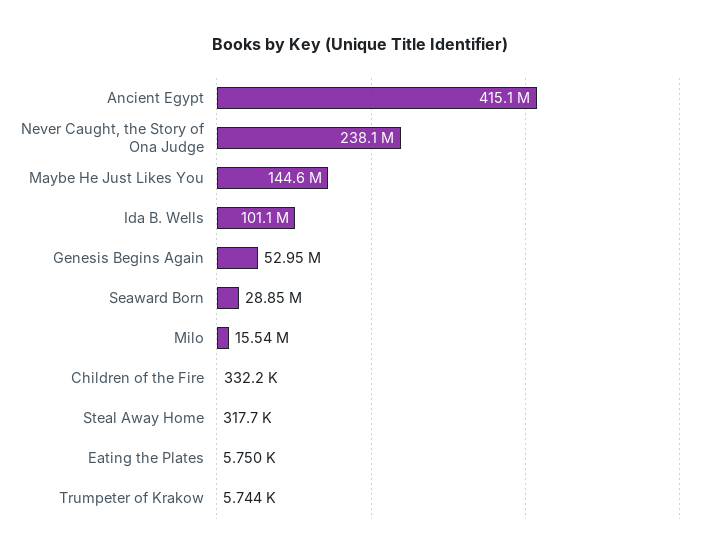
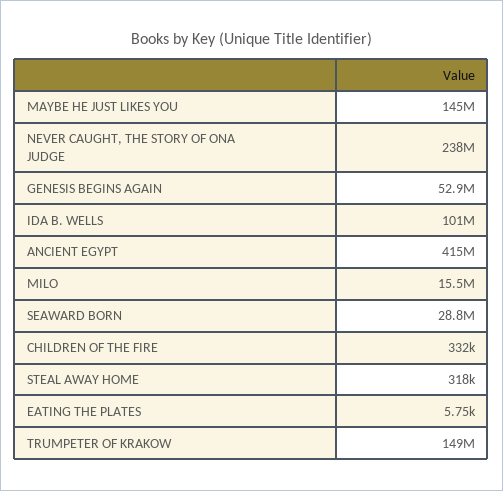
Trumpeter of Krakow: 5744 -> 149000000

